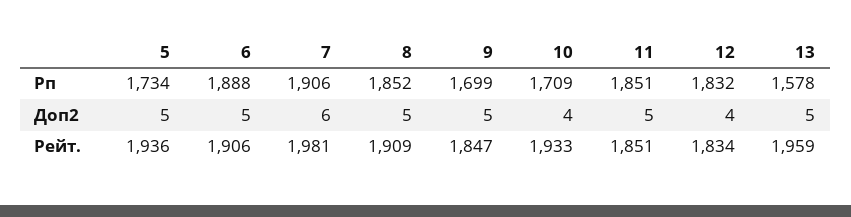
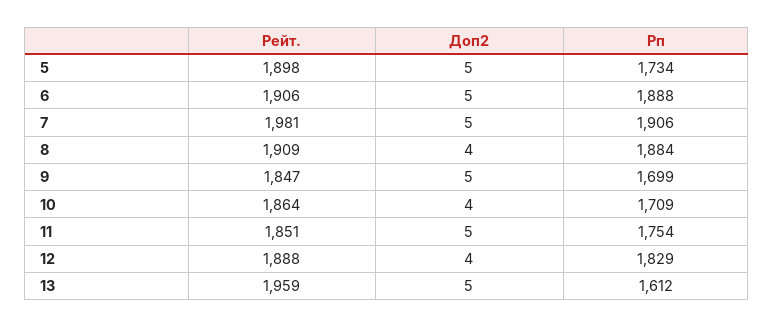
8, Рп: 1852 -> 1884
11, Рп: 1851 -> 1754
12, Рп: 1832 -> 1829
13, Рп: 1578 -> 1612
7, Доп2: 6 -> 5
8, Доп2: 5 -> 4
5, Рейт.: 1936 -> 1898
10, Рейт.: 1933 -> 1864
12, Рейт.: 1834 -> 1888

